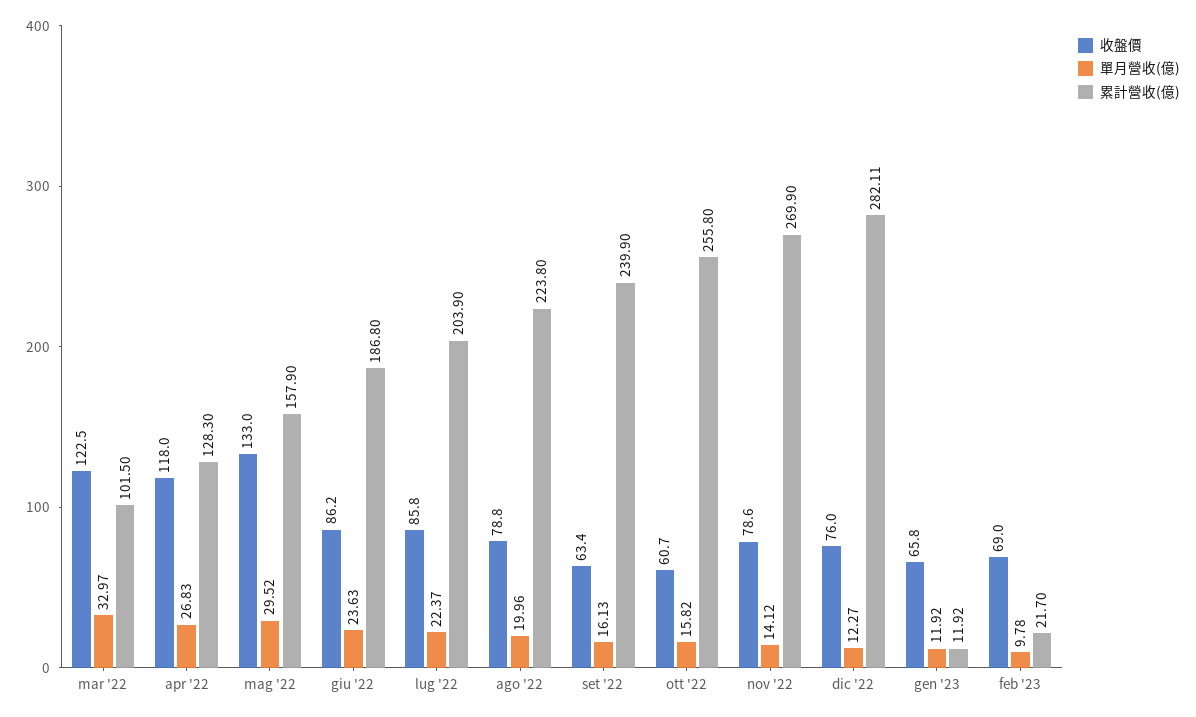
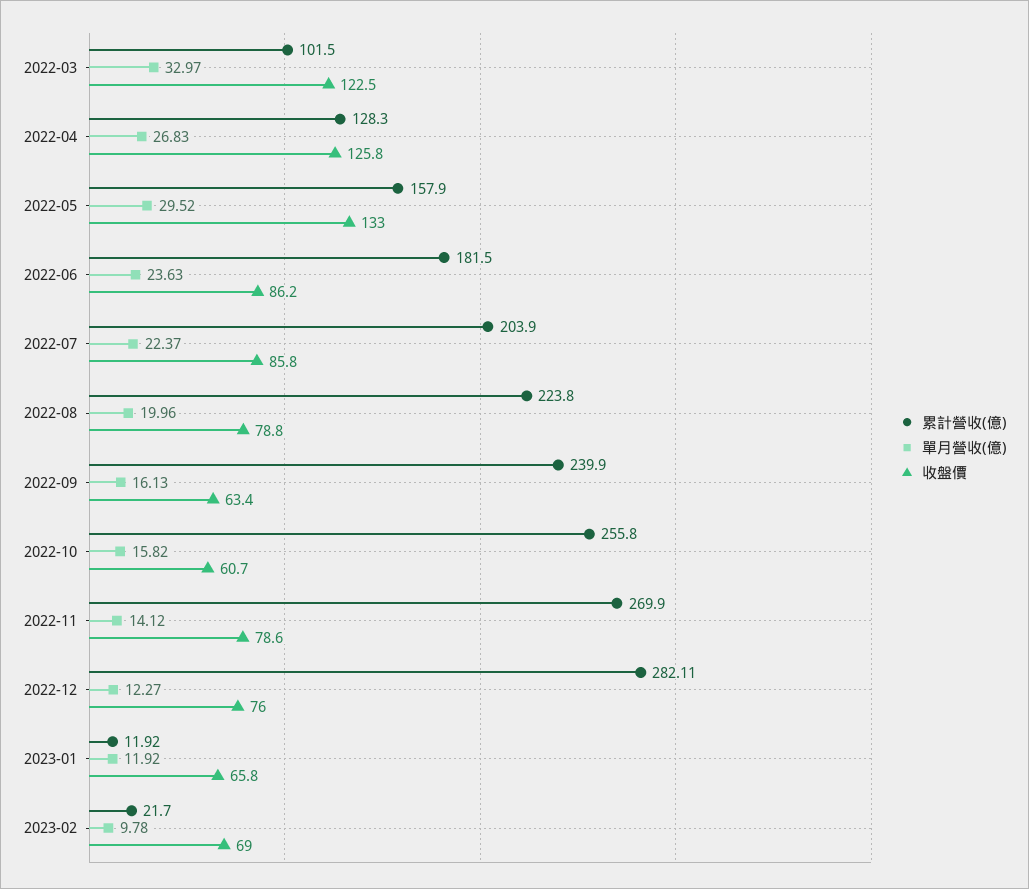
收盤價, apr '22: 118 -> 125.8
累計營收(億), giu '22: 186.8 -> 181.5

